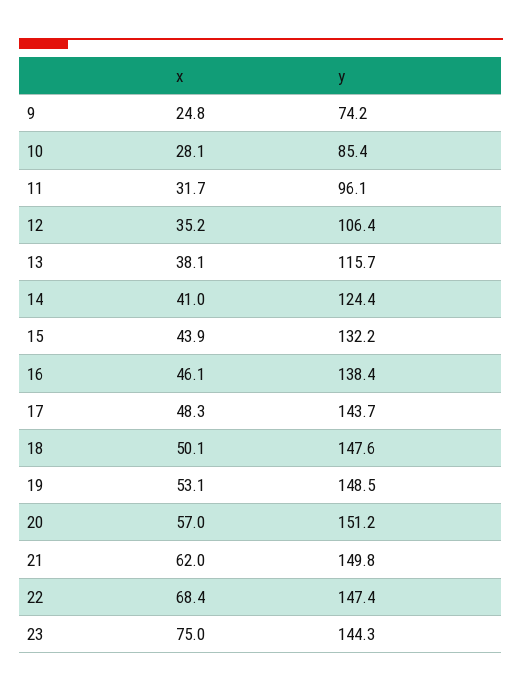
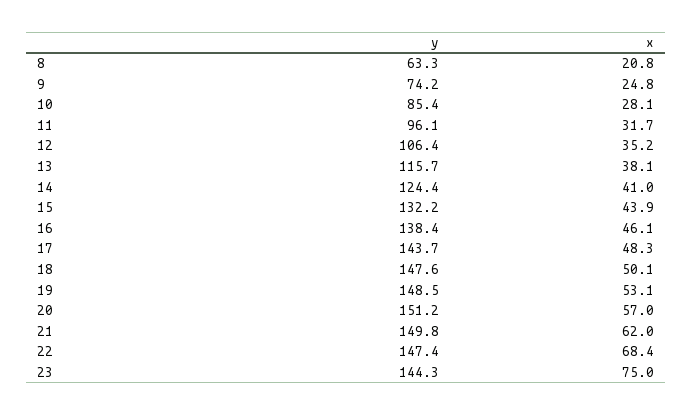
y, 8: none -> 63.3
x, 8: none -> 20.8

